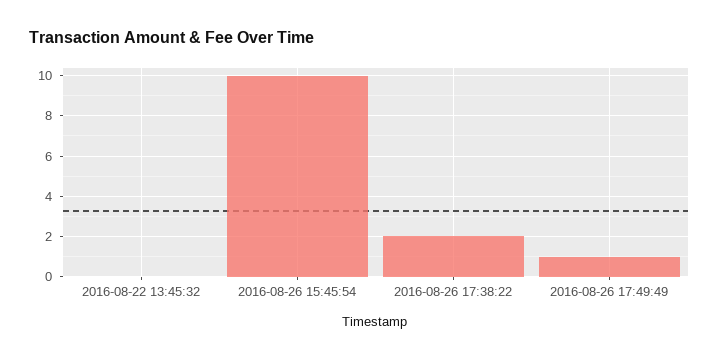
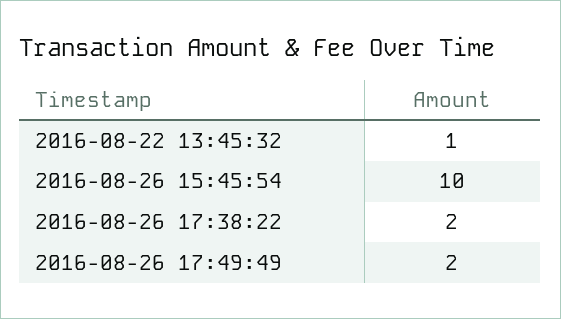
2016-08-22 13:45:32: 0 -> 1
2016-08-26 17:49:49: 1 -> 2

